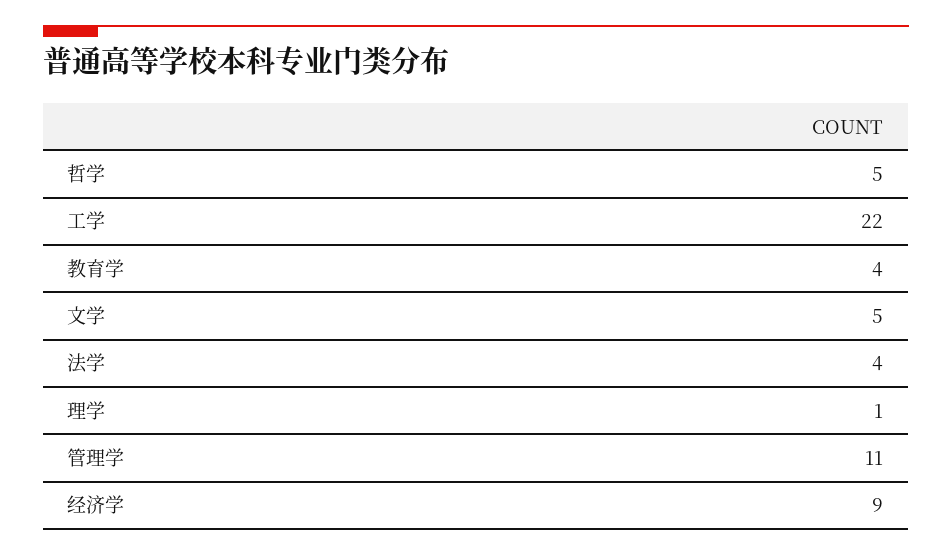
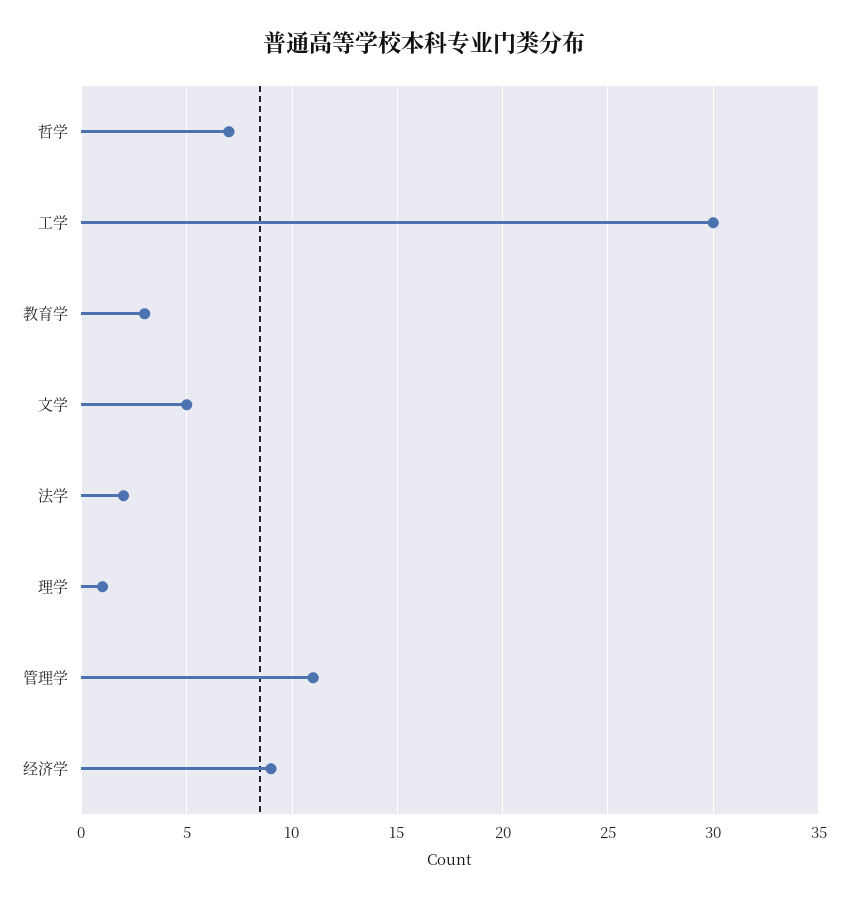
哲学: 5 -> 7
工学: 22 -> 30
教育学: 4 -> 3
法学: 4 -> 2

